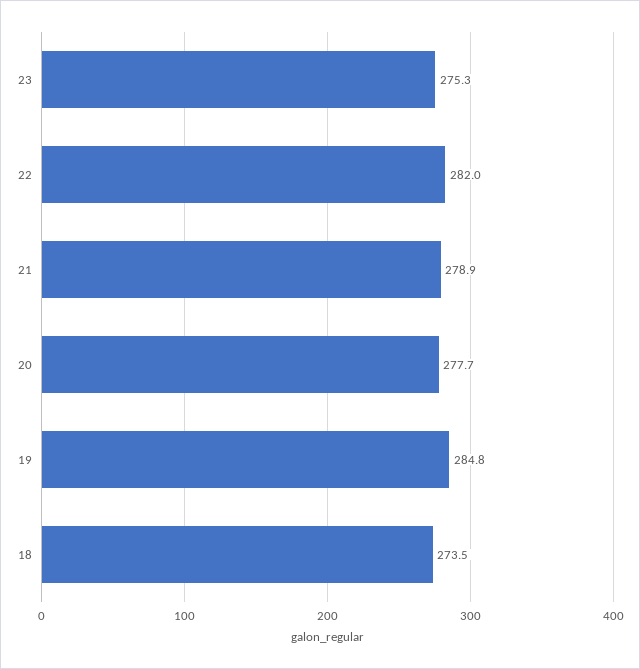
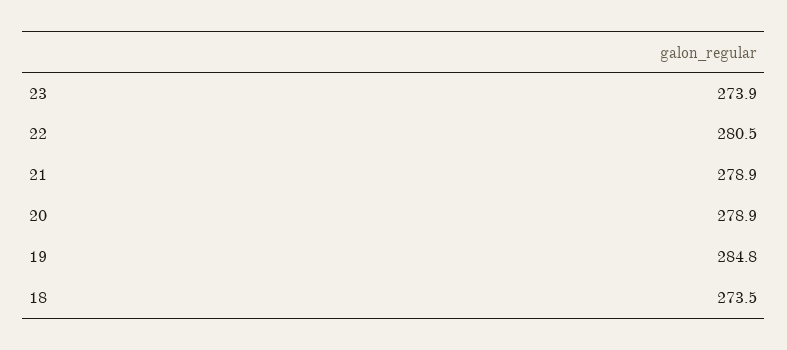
23: 275.3 -> 273.9
22: 282 -> 280.5
20: 277.7 -> 278.9

